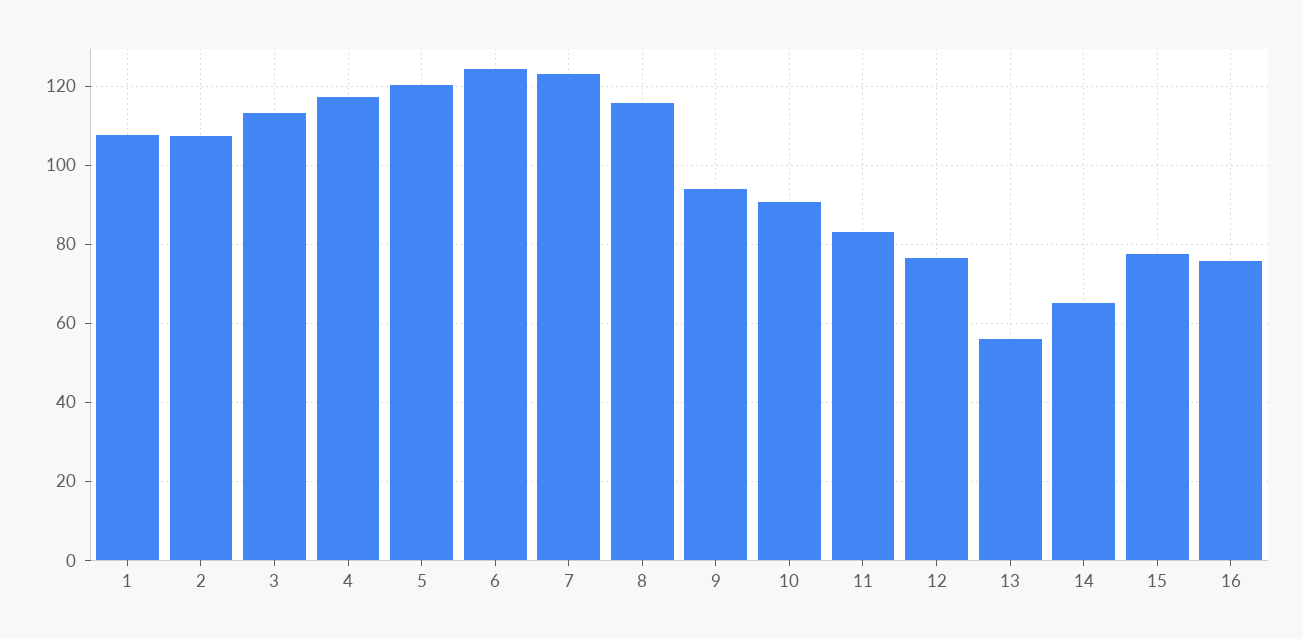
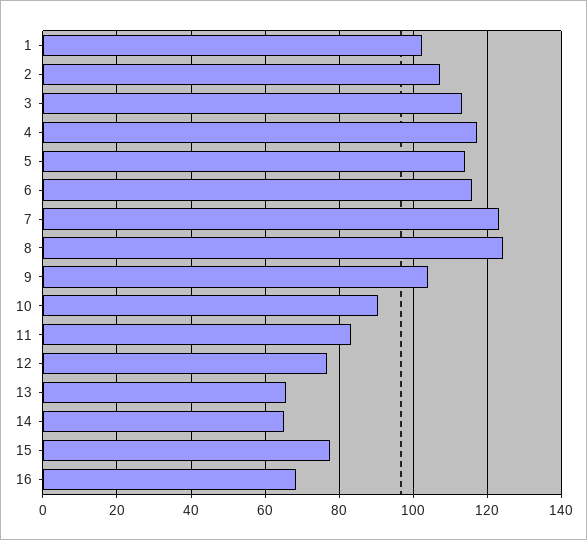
1: 108 -> 102
5: 120 -> 114
6: 124 -> 116
8: 116 -> 124
9: 94 -> 104
13: 56 -> 66
16: 76 -> 68

